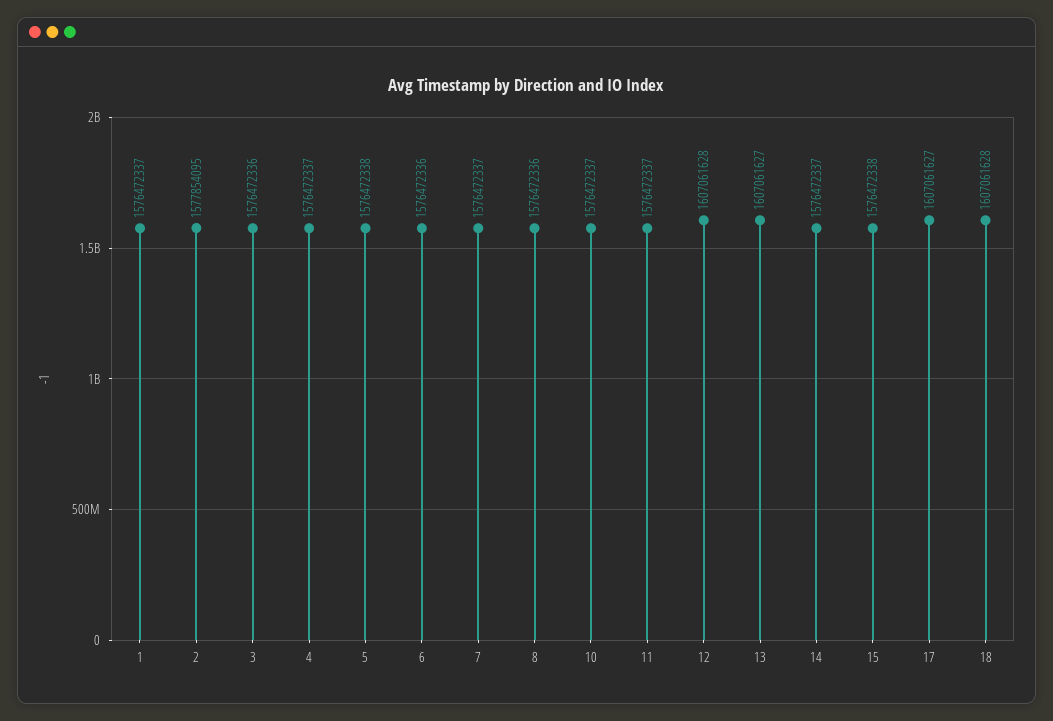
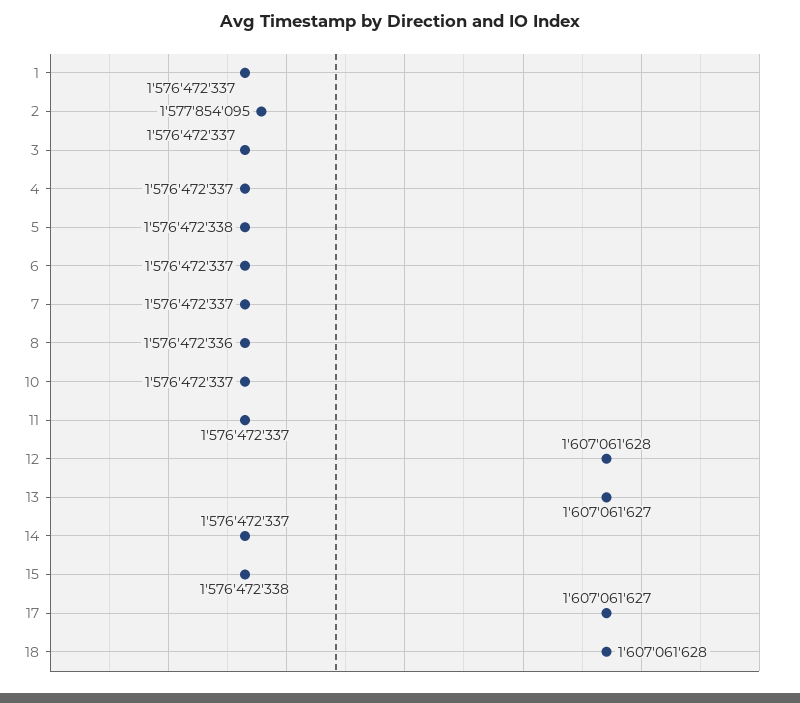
3: 1576472336 -> 1576472337
6: 1576472336 -> 1576472337

